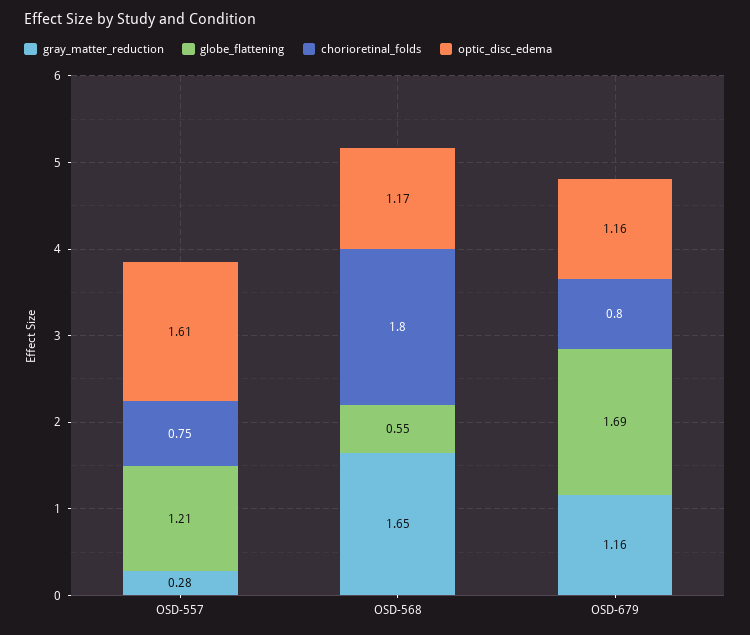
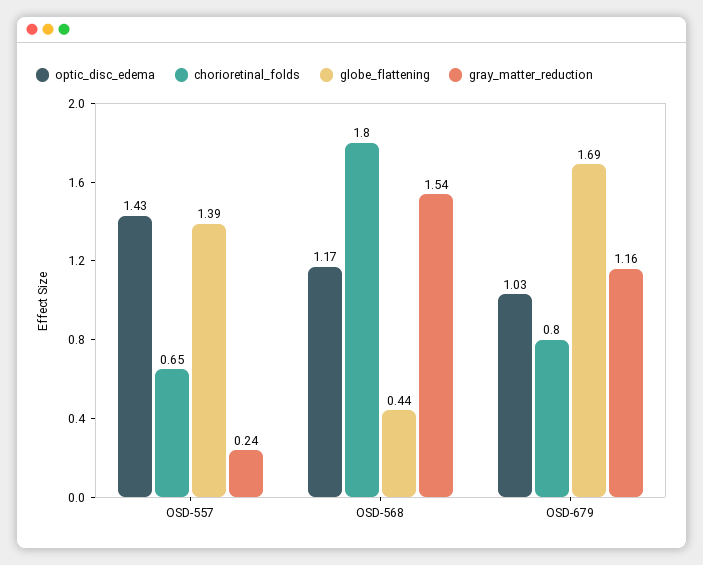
gray_matter_reduction, OSD-557: 0.28 -> 0.24
globe_flattening, OSD-557: 1.21 -> 1.39
chorioretinal_folds, OSD-557: 0.75 -> 0.65
optic_disc_edema, OSD-557: 1.61 -> 1.43
gray_matter_reduction, OSD-568: 1.65 -> 1.54
globe_flattening, OSD-568: 0.55 -> 0.44
optic_disc_edema, OSD-679: 1.16 -> 1.03

